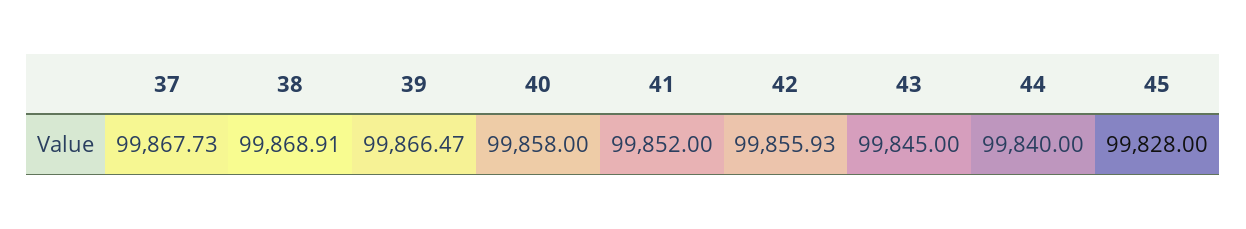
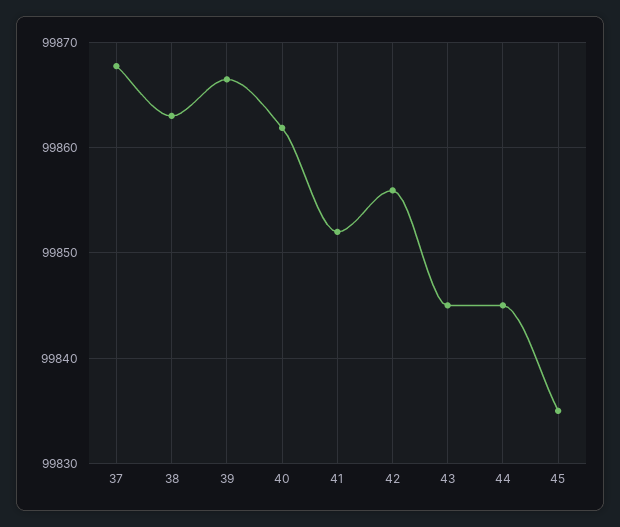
38: 99868.91 -> 99863
40: 99858 -> 99862
44: 99840 -> 99845
45: 99828 -> 99835

